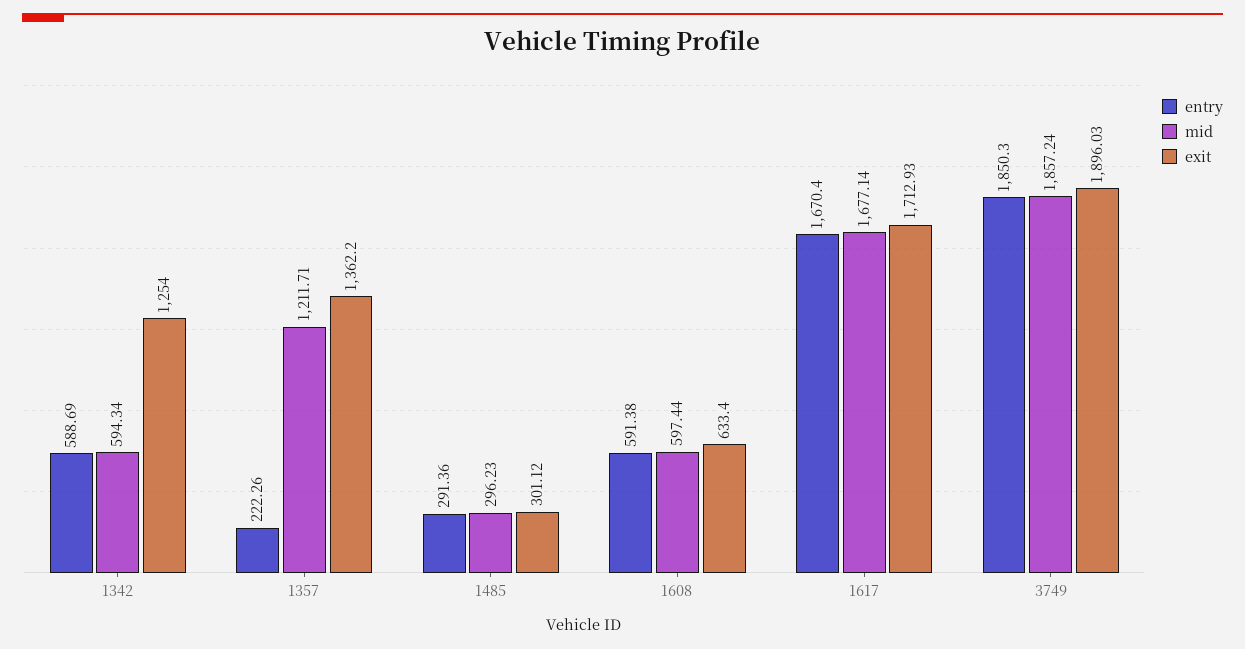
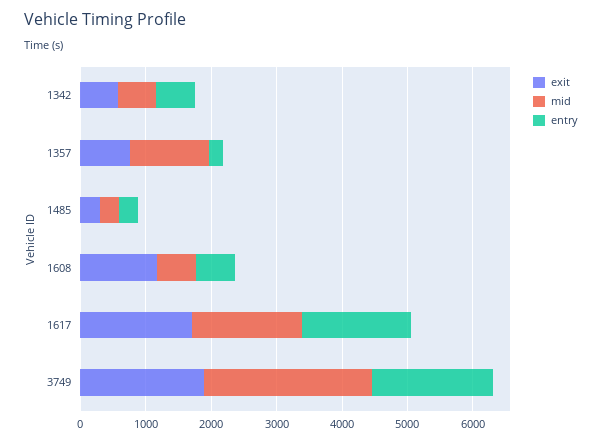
exit, 1342: 1254 -> 600
exit, 1357: 1362.2 -> 800
exit, 1608: 633.4 -> 1200
mid, 3749: 1857.24 -> 2600

